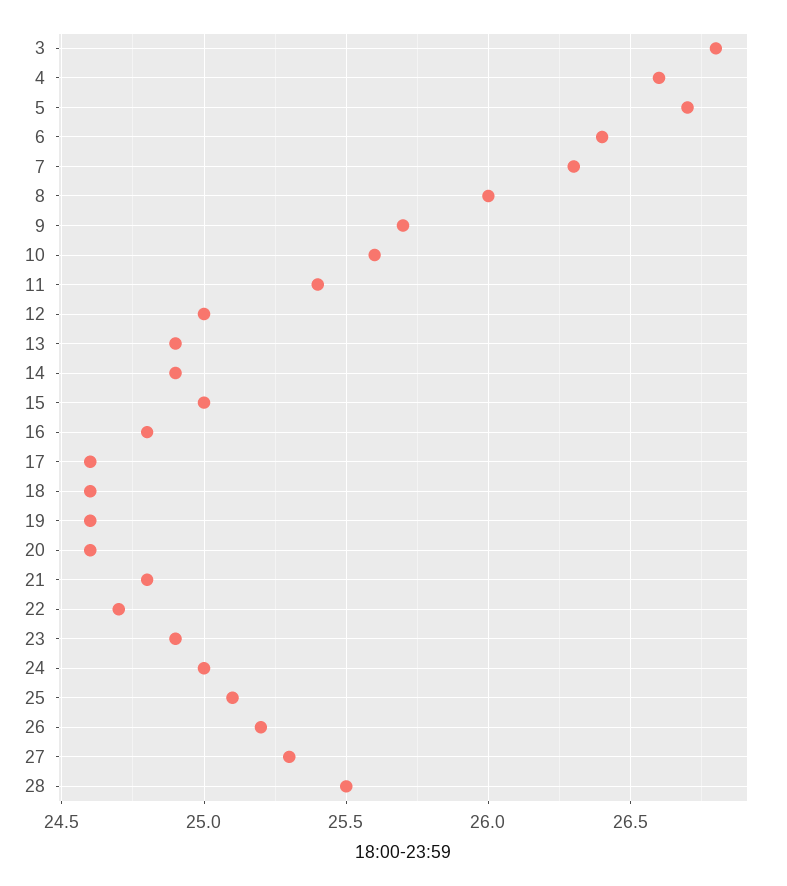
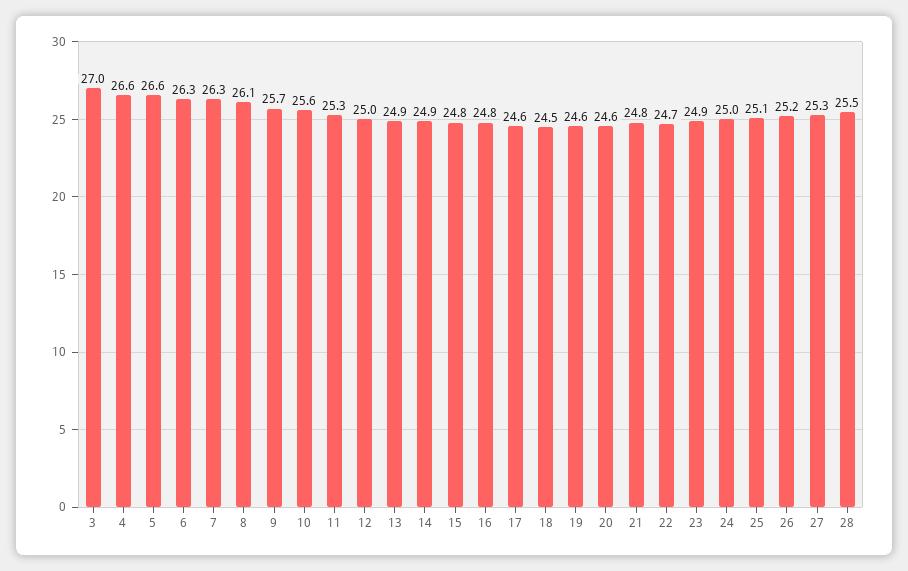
3: 26.8 -> 27
5: 26.7 -> 26.6
6: 26.4 -> 26.3
8: 26 -> 26.1
11: 25.4 -> 25.3
15: 25 -> 24.8
18: 24.6 -> 24.5

